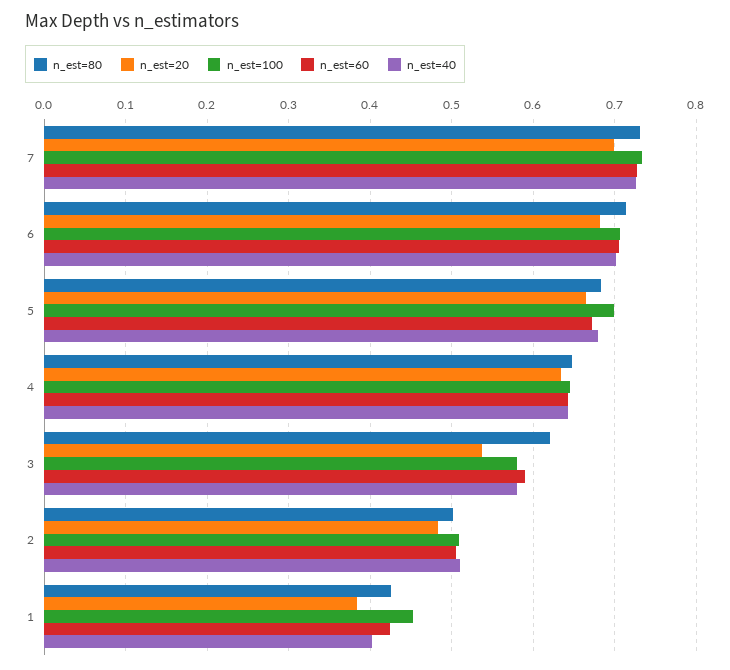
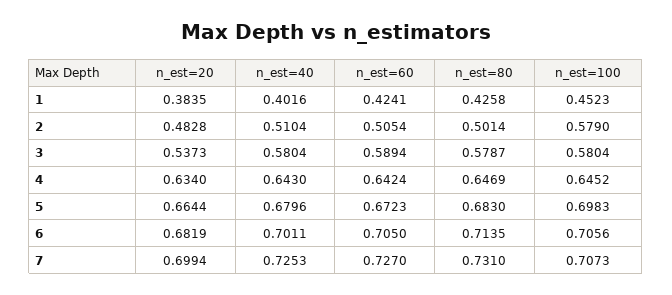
n_est=100, 7: 0.73 -> 0.7073
n_est=80, 3: 0.62 -> 0.5787
n_est=100, 2: 0.51 -> 0.579

